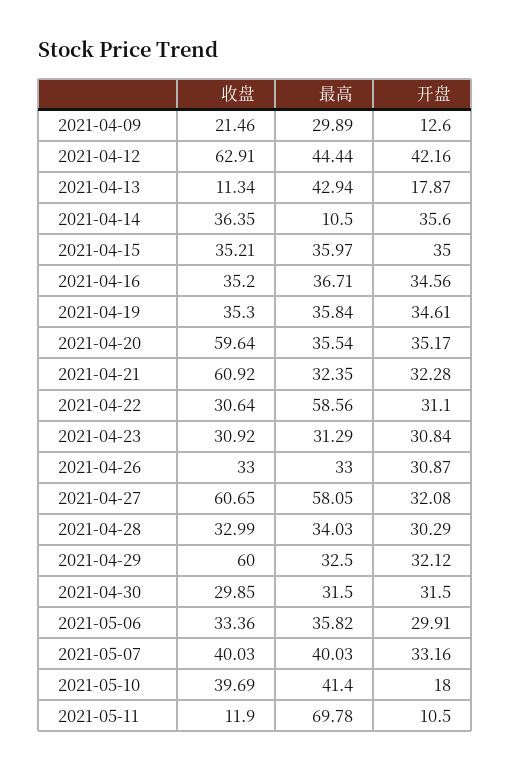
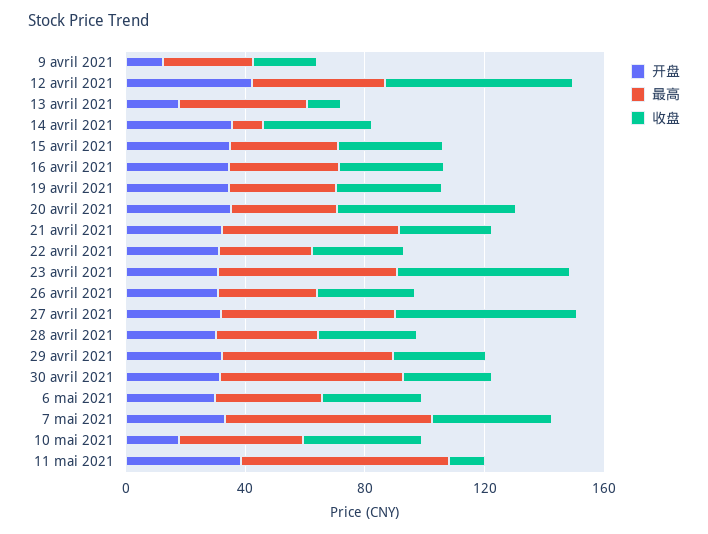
收盘, 2021-04-21: 60.92 -> 30
最高, 2021-04-21: 32.35 -> 60
最高, 2021-04-22: 58.56 -> 30
收盘, 2021-04-23: 30.92 -> 60
最高, 2021-04-23: 31.29 -> 60
收盘, 2021-04-29: 60 -> 30
最高, 2021-04-29: 32.5 -> 60
最高, 2021-04-30: 31.5 -> 60
最高, 2021-05-07: 40.03 -> 70
开盘, 2021-05-11: 10.5 -> 40

